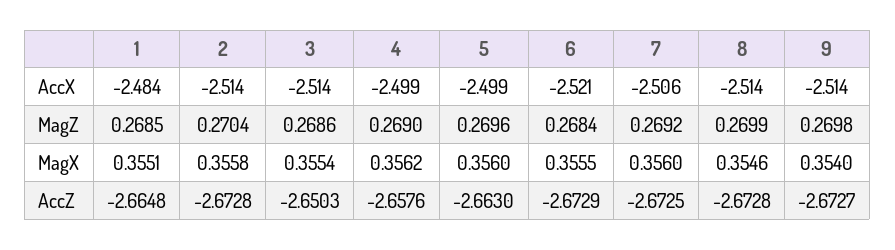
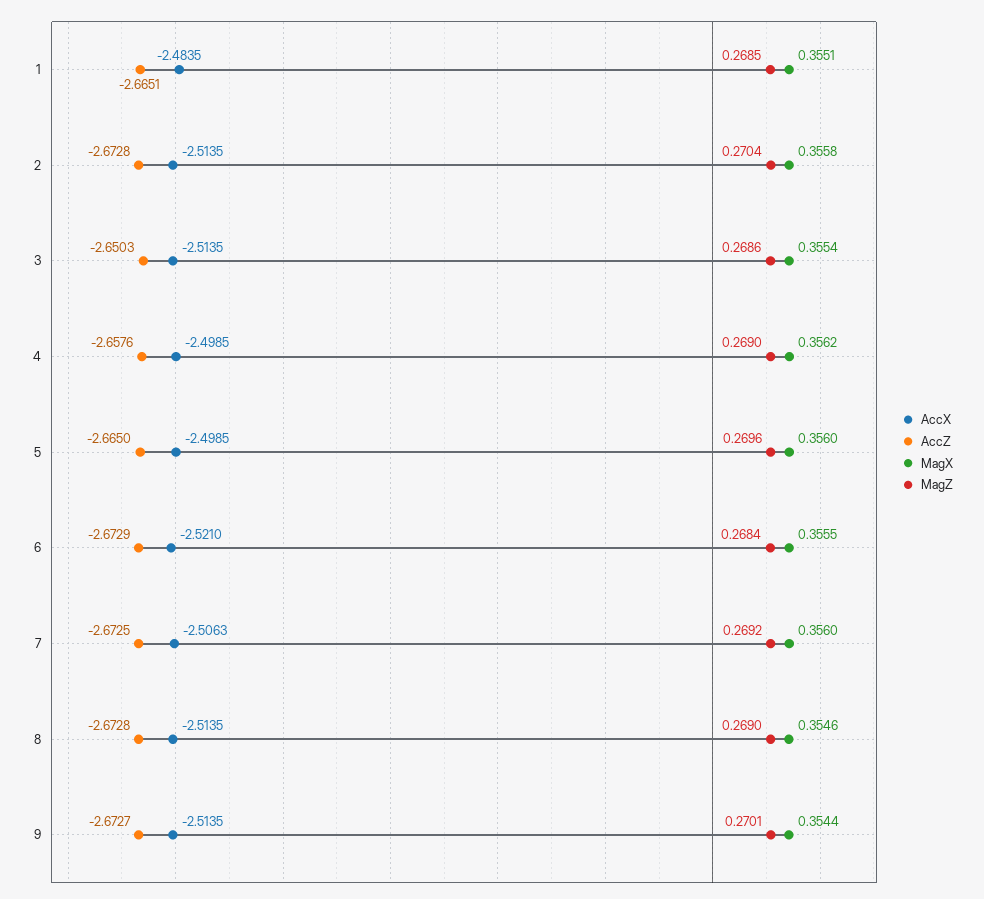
MagZ, 8: 0.2699 -> 0.269
MagZ, 9: 0.2698 -> 0.2701
MagX, 9: 0.354 -> 0.3544
AccZ, 1: -2.6648 -> -2.6651
AccZ, 5: -2.663 -> -2.665

